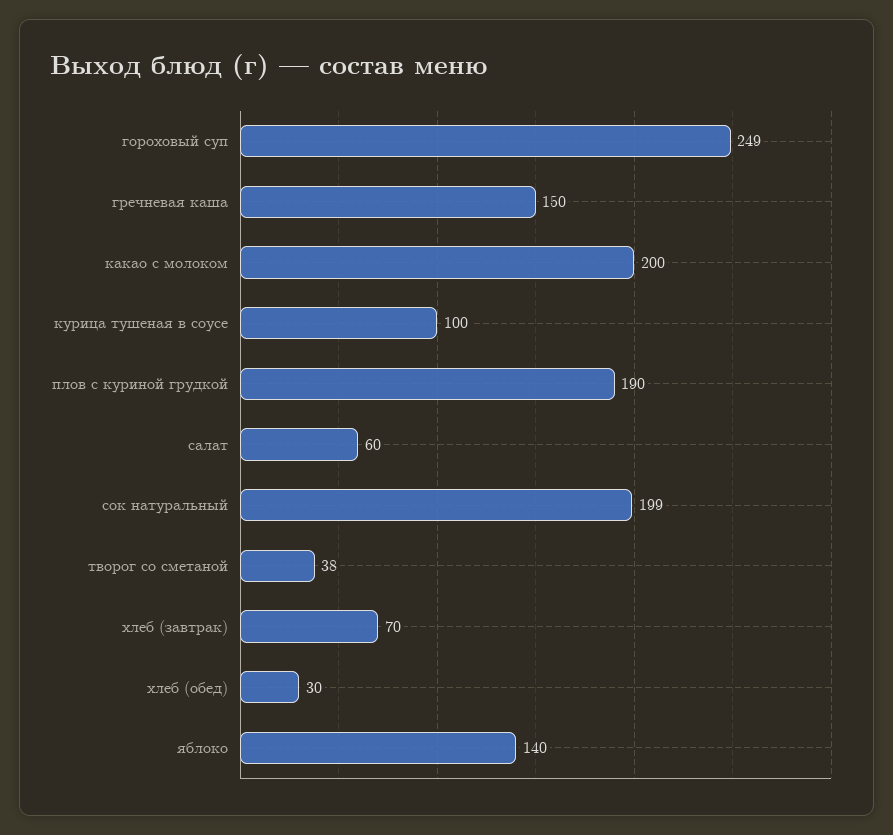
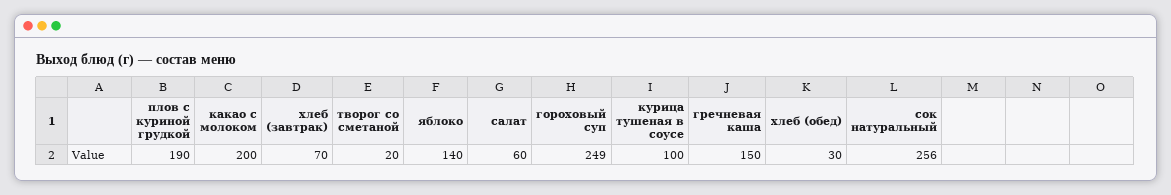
сок натуральный: 199 -> 256
творог со сметаной: 38 -> 20

